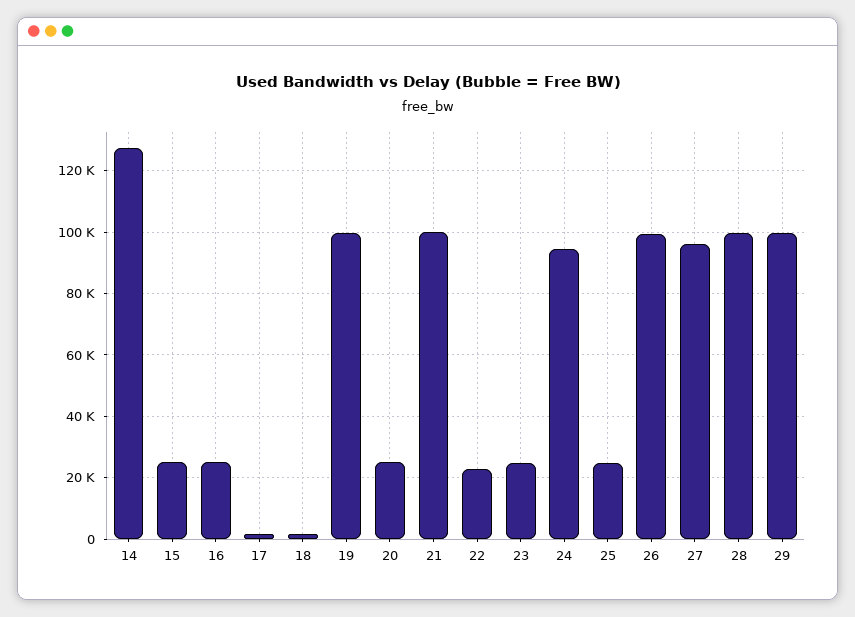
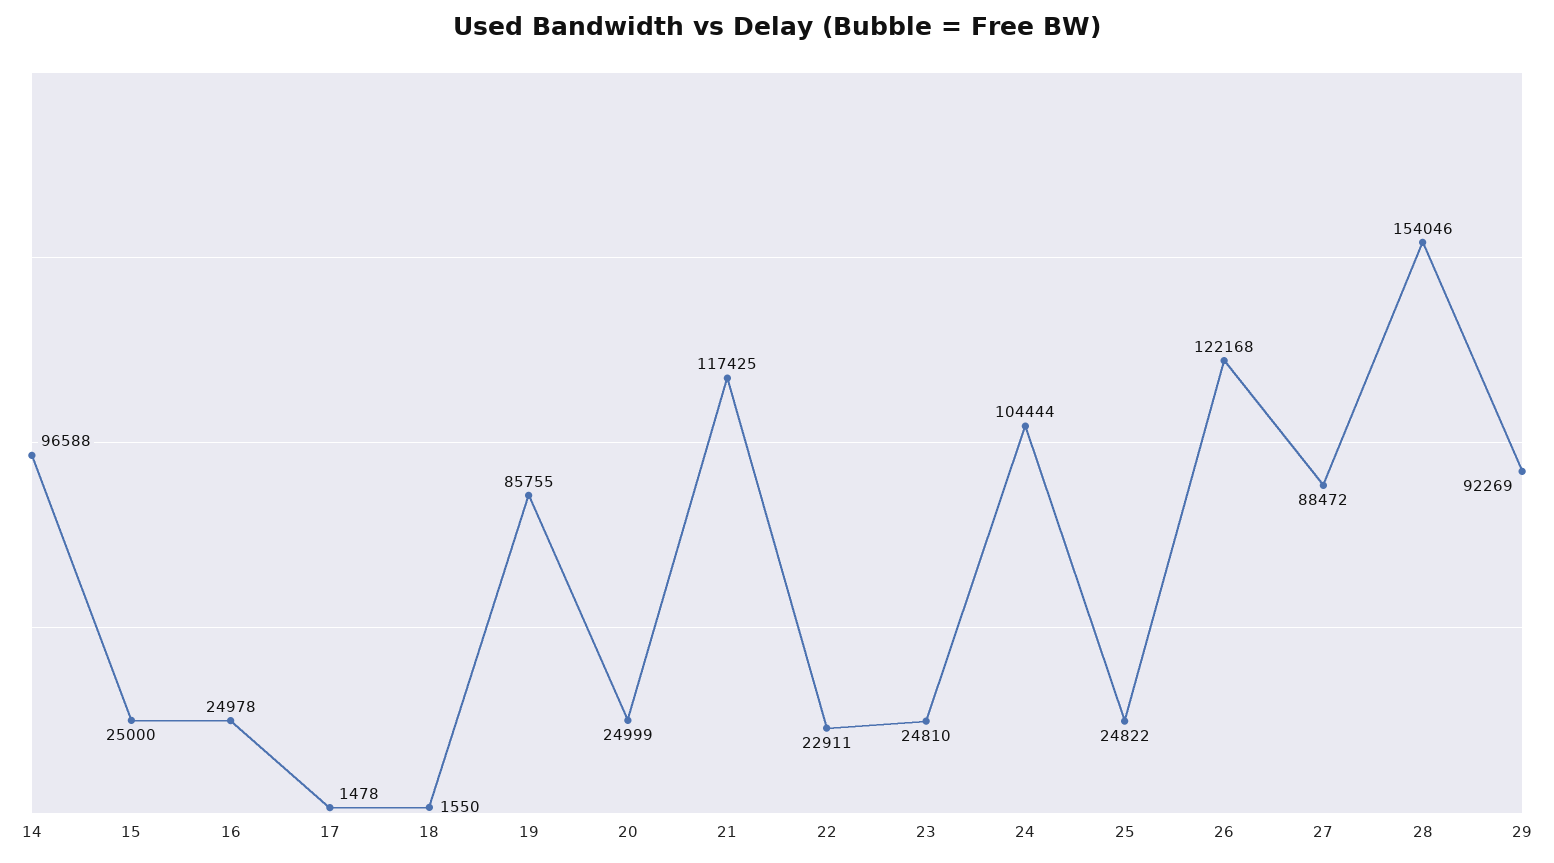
14: 128000 -> 96588
19: 100000 -> 85755
21: 100000 -> 117425
24: 94000 -> 104444
26: 100000 -> 122168
27: 96000 -> 88472
28: 100000 -> 154046
29: 100000 -> 92269

